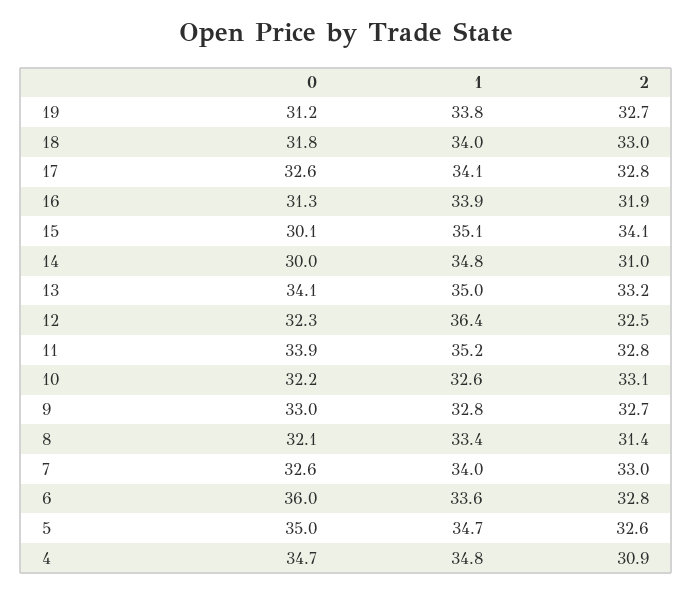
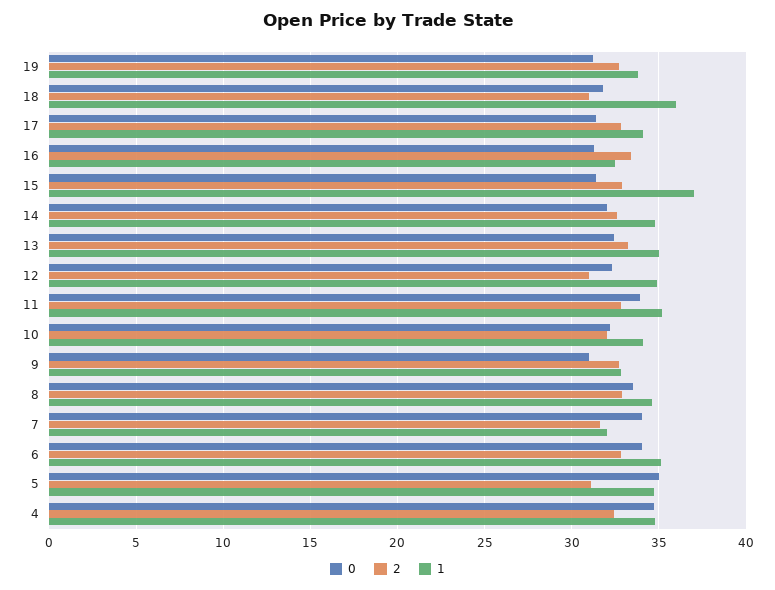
1, 18: 34 -> 36
2, 18: 33 -> 31
0, 17: 32.6 -> 31.5
1, 16: 33.9 -> 32.5
2, 16: 31.9 -> 33.5
0, 15: 30.1 -> 31.5
1, 15: 35.1 -> 37
2, 15: 34.1 -> 33
0, 14: 30 -> 32
2, 14: 31 -> 32.5
0, 13: 34.1 -> 32.5
1, 12: 36.4 -> 35
2, 12: 32.5 -> 31
1, 10: 32.6 -> 34
2, 10: 33.1 -> 32
0, 9: 33 -> 31
0, 8: 32.1 -> 33.5
1, 8: 33.4 -> 34.5
2, 8: 31.4 -> 33
0, 7: 32.6 -> 34
1, 7: 34 -> 32
2, 7: 33 -> 31.5
0, 6: 36 -> 34
1, 6: 33.6 -> 35
2, 5: 32.6 -> 31
2, 4: 30.9 -> 32.5

